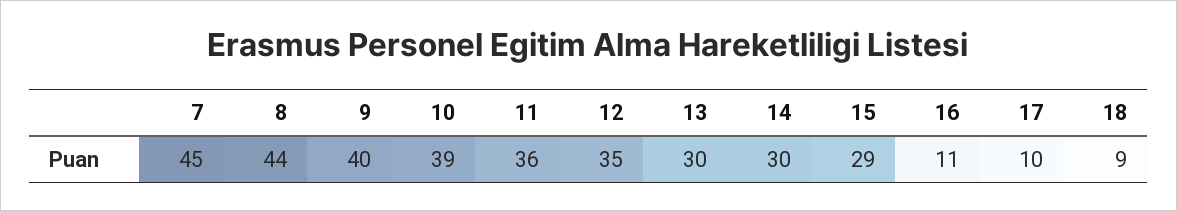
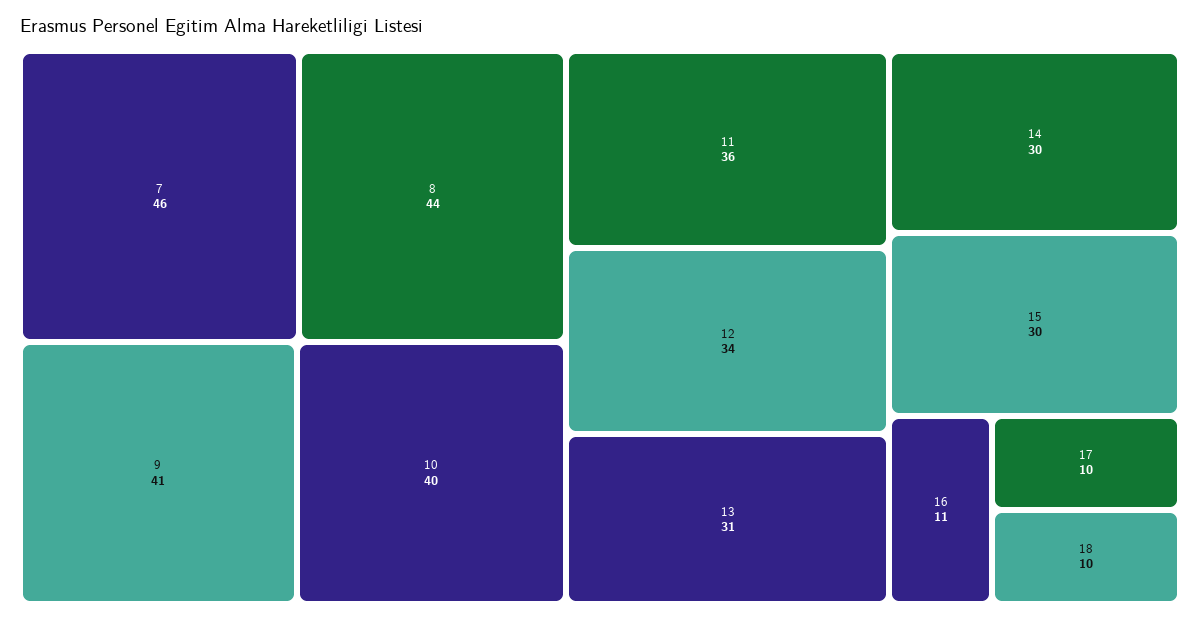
7: 45 -> 46
9: 40 -> 41
10: 39 -> 40
12: 35 -> 34
13: 30 -> 31
15: 29 -> 30
18: 9 -> 10

